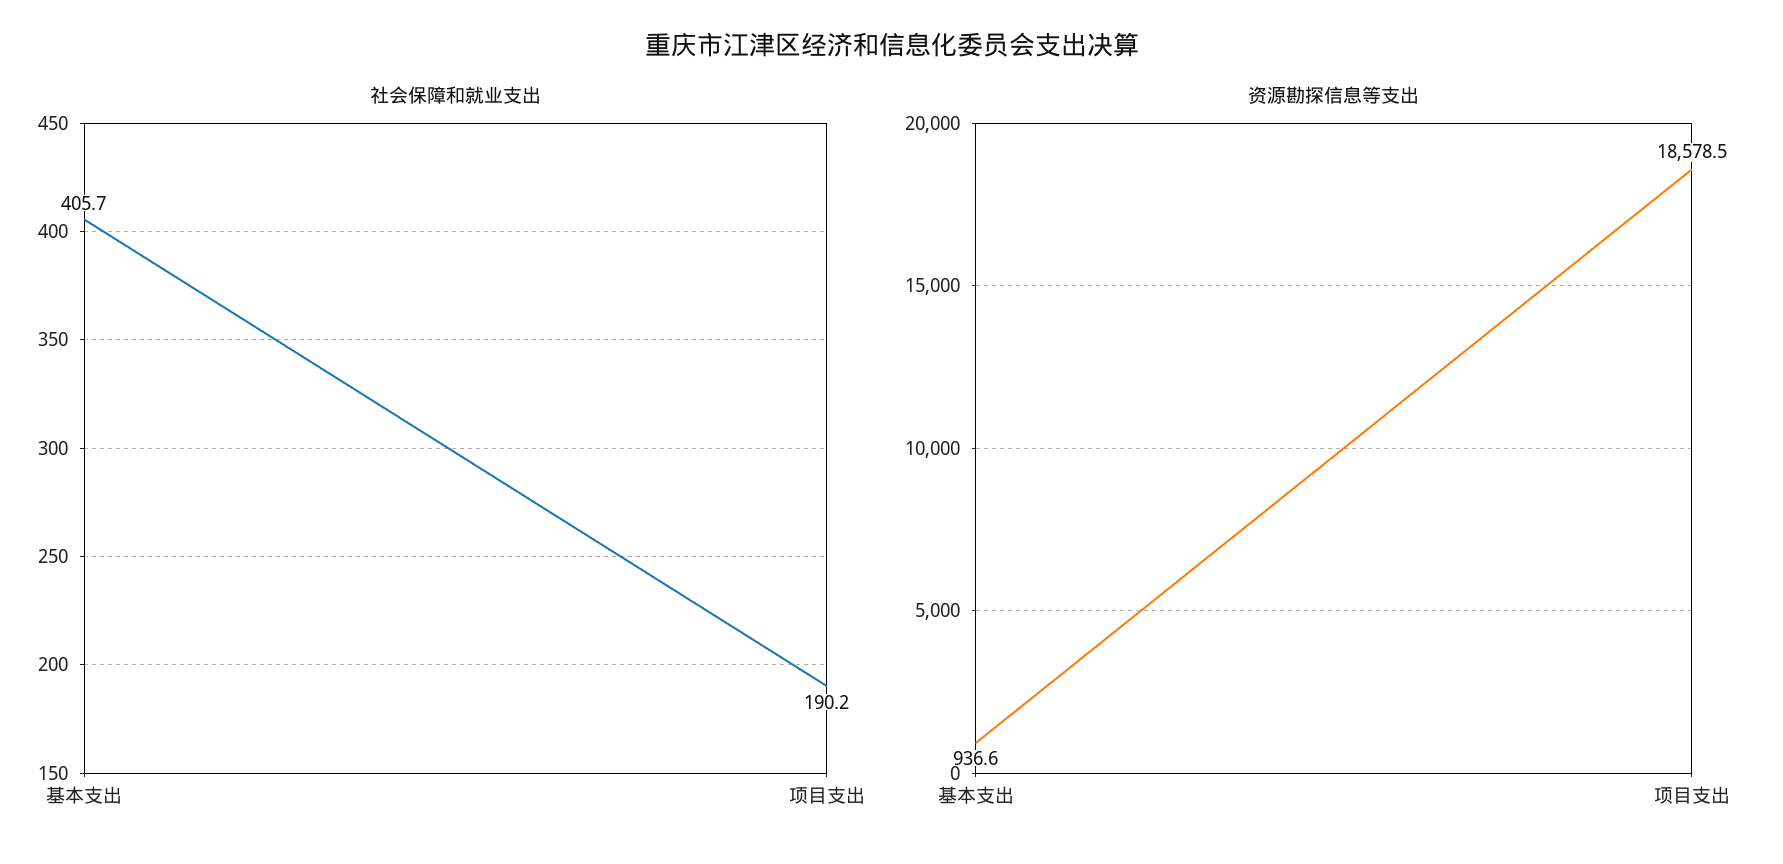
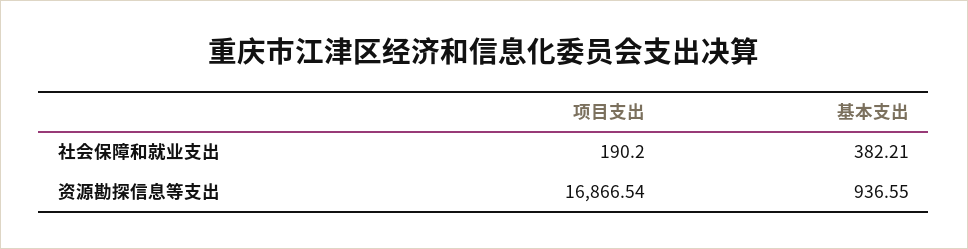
社会保障和就业支出, 基本支出: 405.7 -> 382.21
资源勘探信息等支出, 项目支出: 18578.5 -> 16866.54

